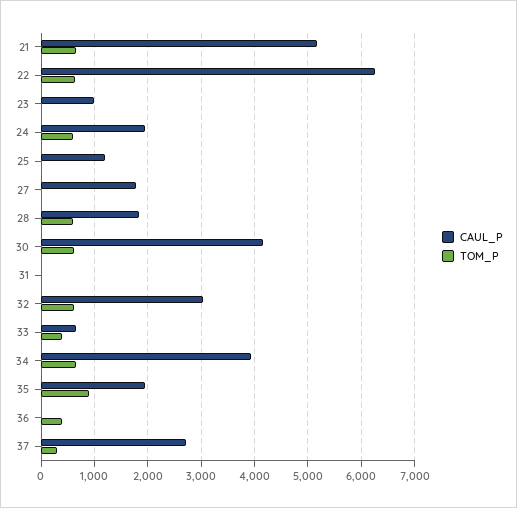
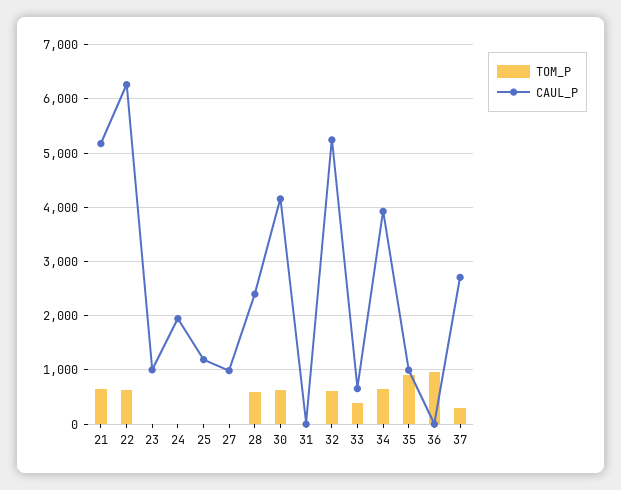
TOM_P, 24: 600 -> 0
CAUL_P, 27: 1800 -> 1000
CAUL_P, 28: 1800 -> 2400
CAUL_P, 32: 3000 -> 5200
CAUL_P, 35: 2000 -> 1000
TOM_P, 36: 400 -> 1000

